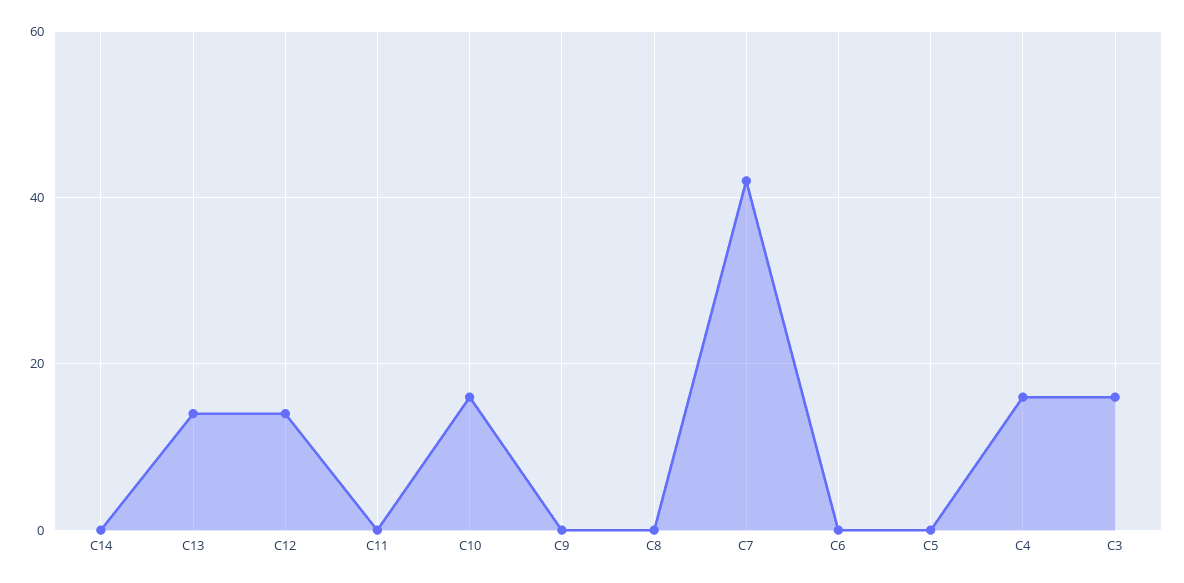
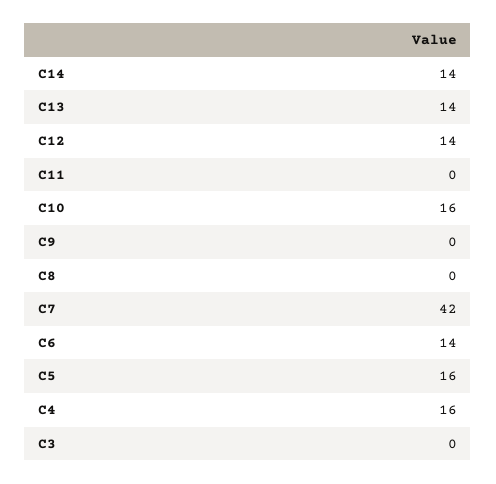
C14: 0 -> 14
C6: 0 -> 14
C5: 0 -> 16
C3: 15 -> 0

